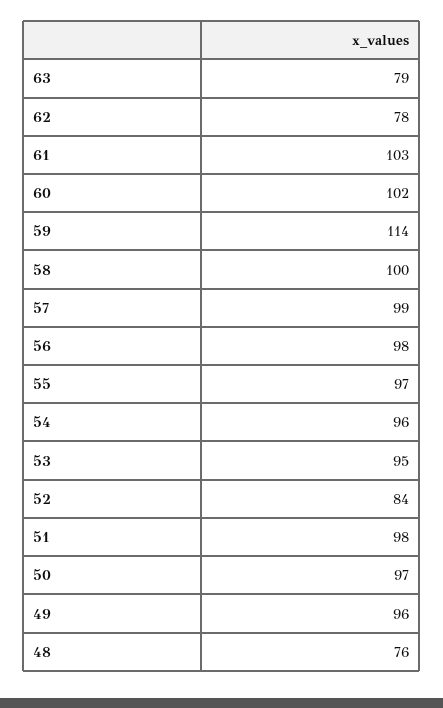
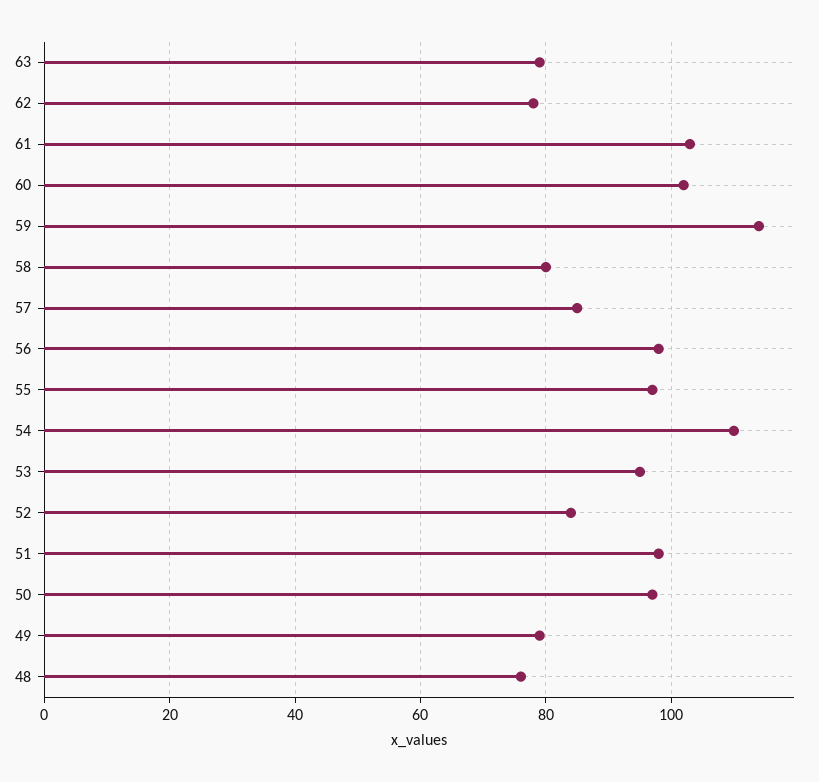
58: 100 -> 80
57: 99 -> 85
54: 96 -> 110
49: 96 -> 80

